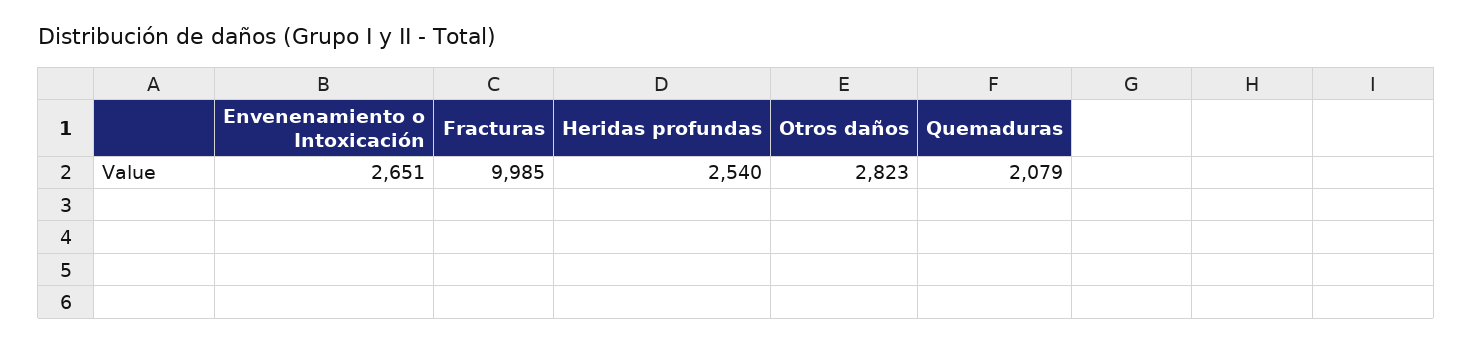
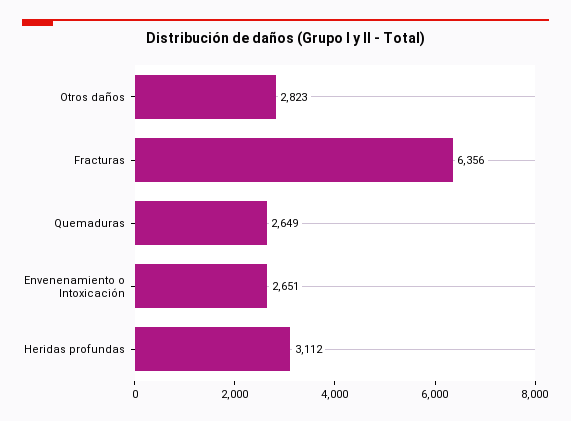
Fracturas: 9985 -> 6356
Heridas profundas: 2540 -> 3112
Quemaduras: 2079 -> 2649

